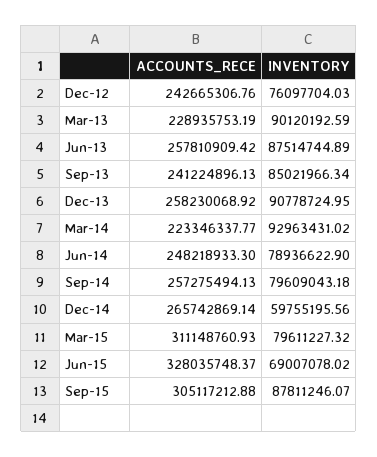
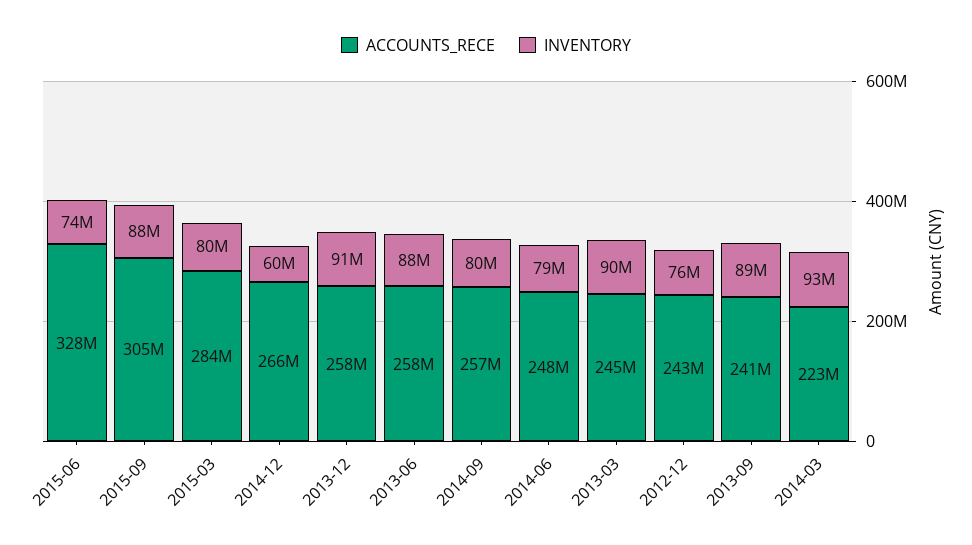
ACCOUNTS_RECE, Mar-13: 228935753.19 -> 245000000
INVENTORY, Sep-13: 85021966.34 -> 89000000
ACCOUNTS_RECE, Mar-15: 311148760.93 -> 284000000
INVENTORY, Jun-15: 69007078.02 -> 74000000

